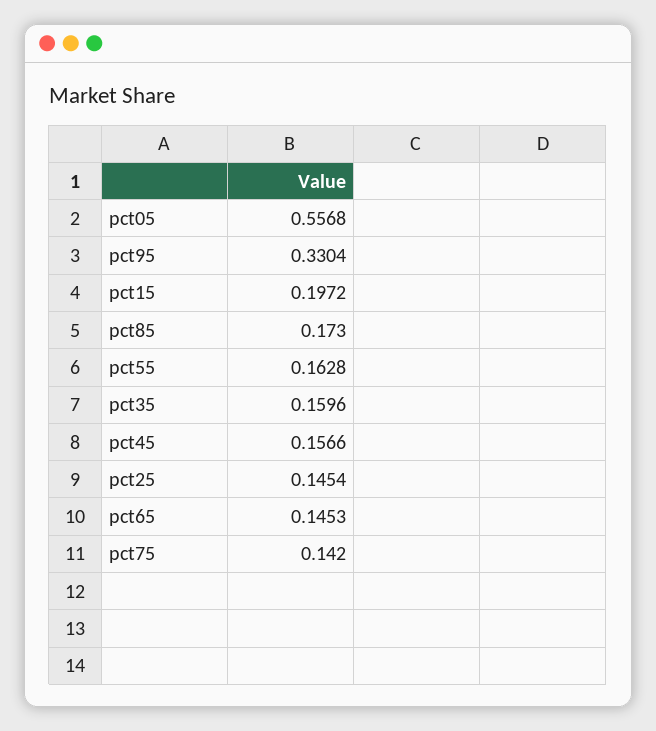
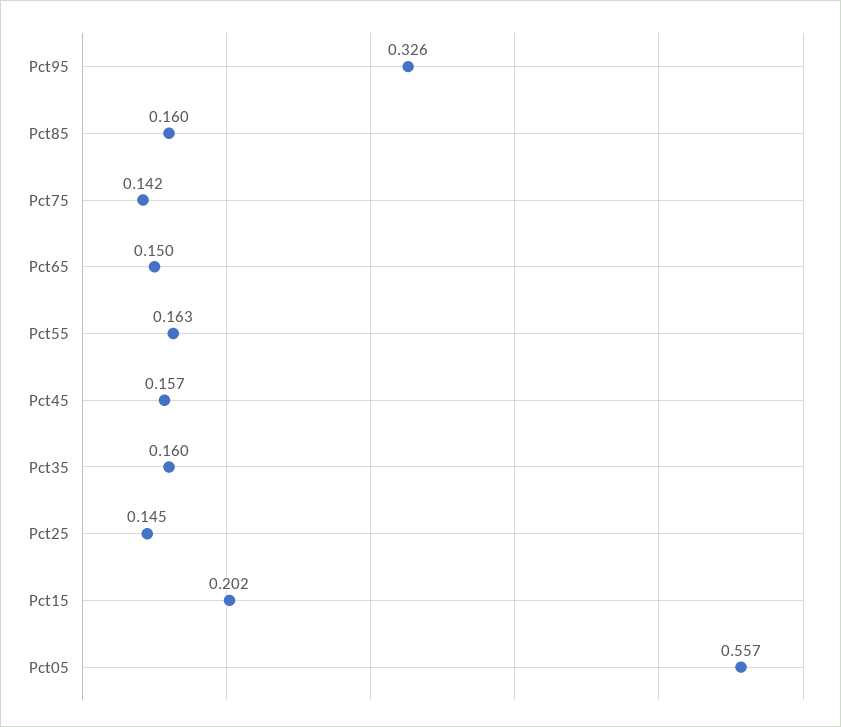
pct95: 0.3304 -> 0.326
pct15: 0.1972 -> 0.202
pct85: 0.173 -> 0.16
pct65: 0.1453 -> 0.15

